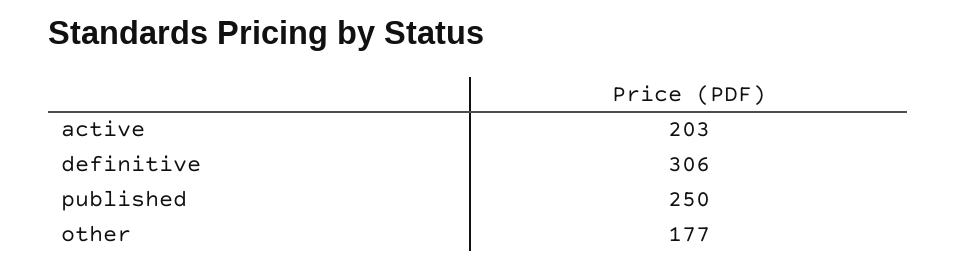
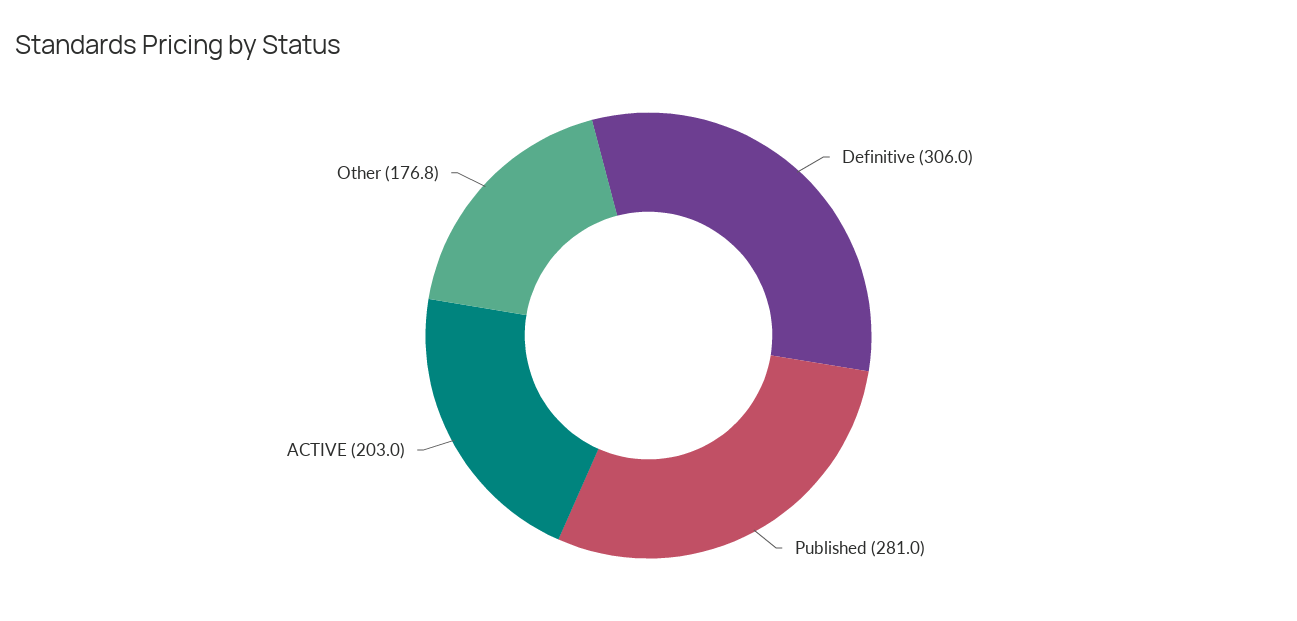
published: 250 -> 281
other: 177 -> 176.8

